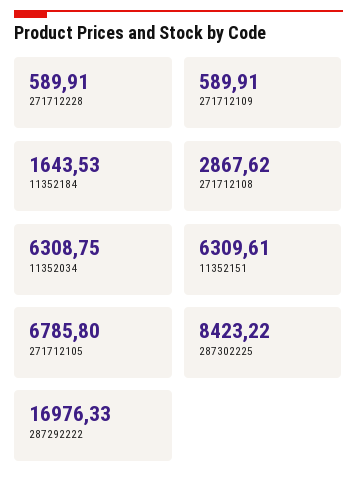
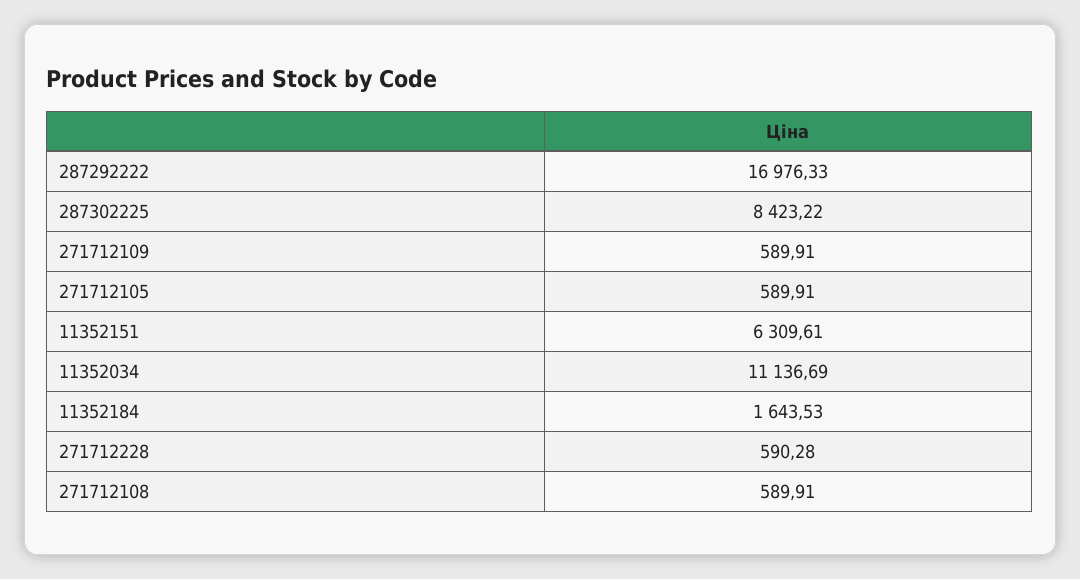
271712228: 589.91 -> 590.28
271712108: 2867.62 -> 589.91
11352034: 6308.75 -> 11136.69
271712105: 6785.8 -> 589.91

